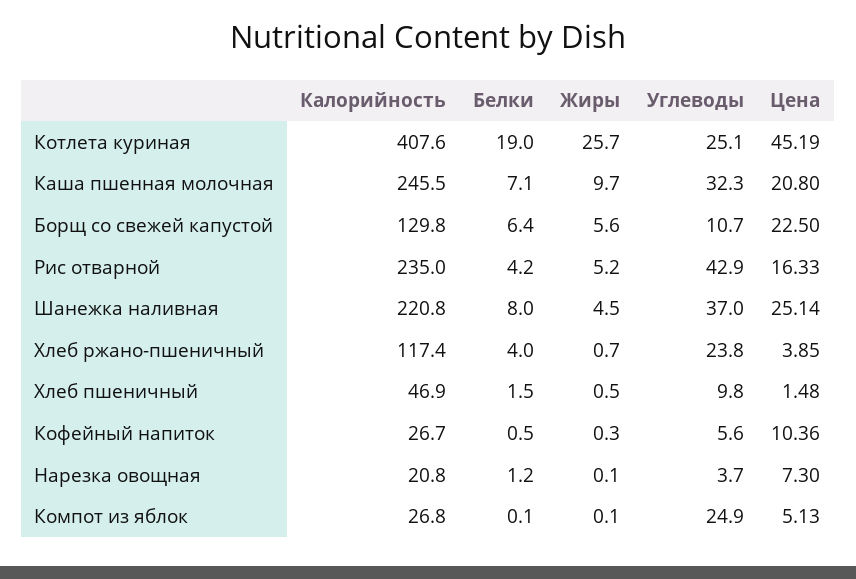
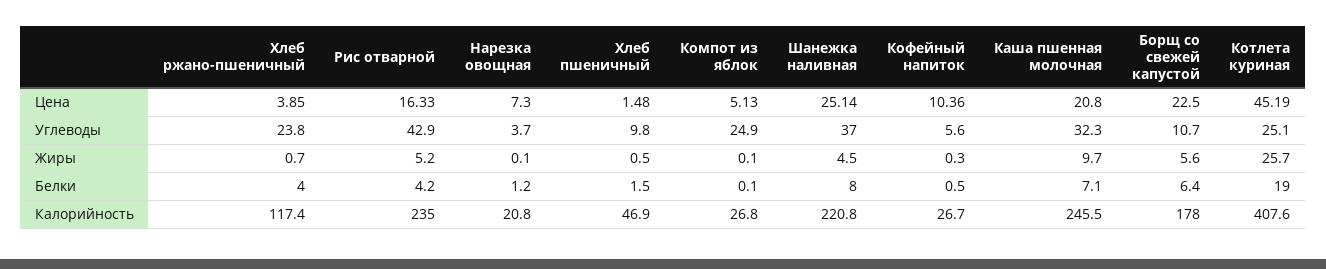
Калорийность, Борщ со свежей капустой: 129.8 -> 178

